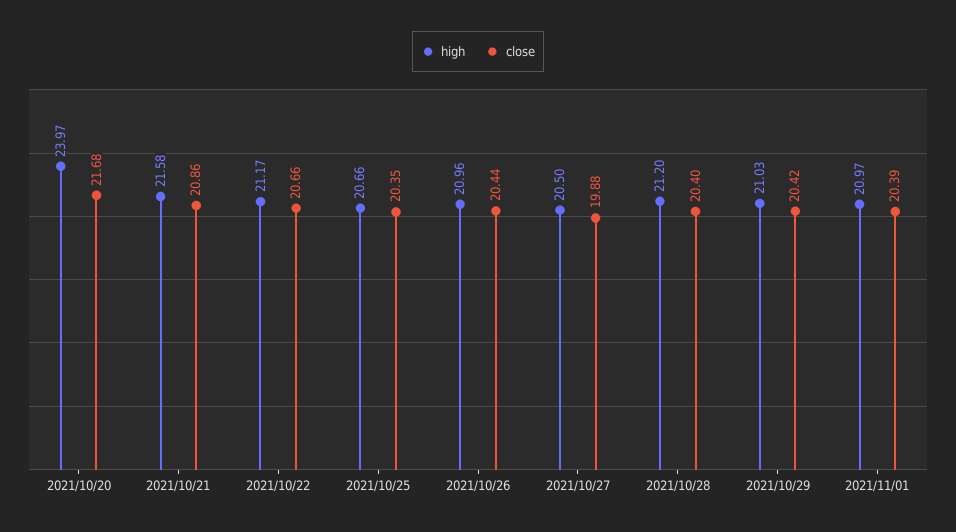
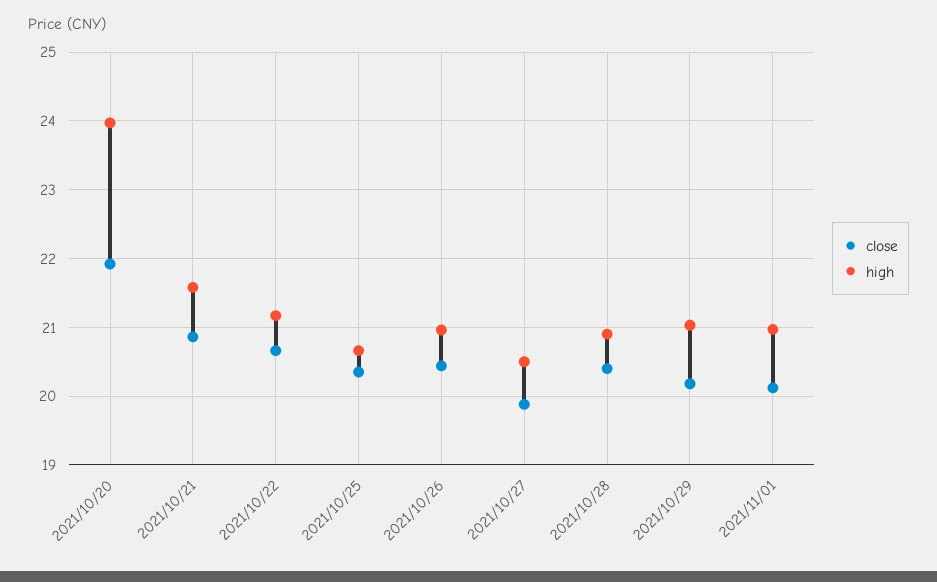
close, 2021/10/20: 21.68 -> 21.9
high, 2021/10/28: 21.2 -> 20.9
close, 2021/10/29: 20.42 -> 20.2
close, 2021/11/01: 20.39 -> 20.1

